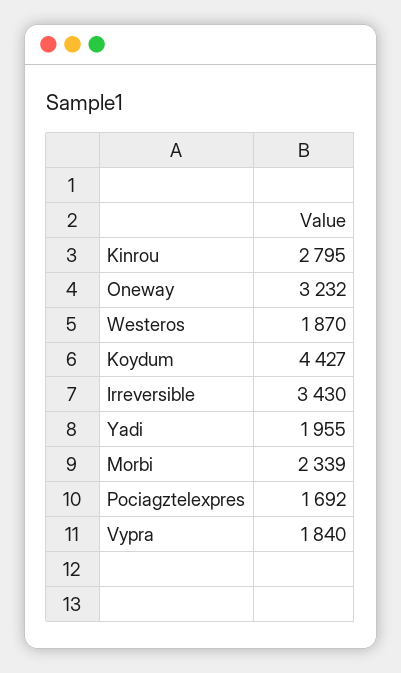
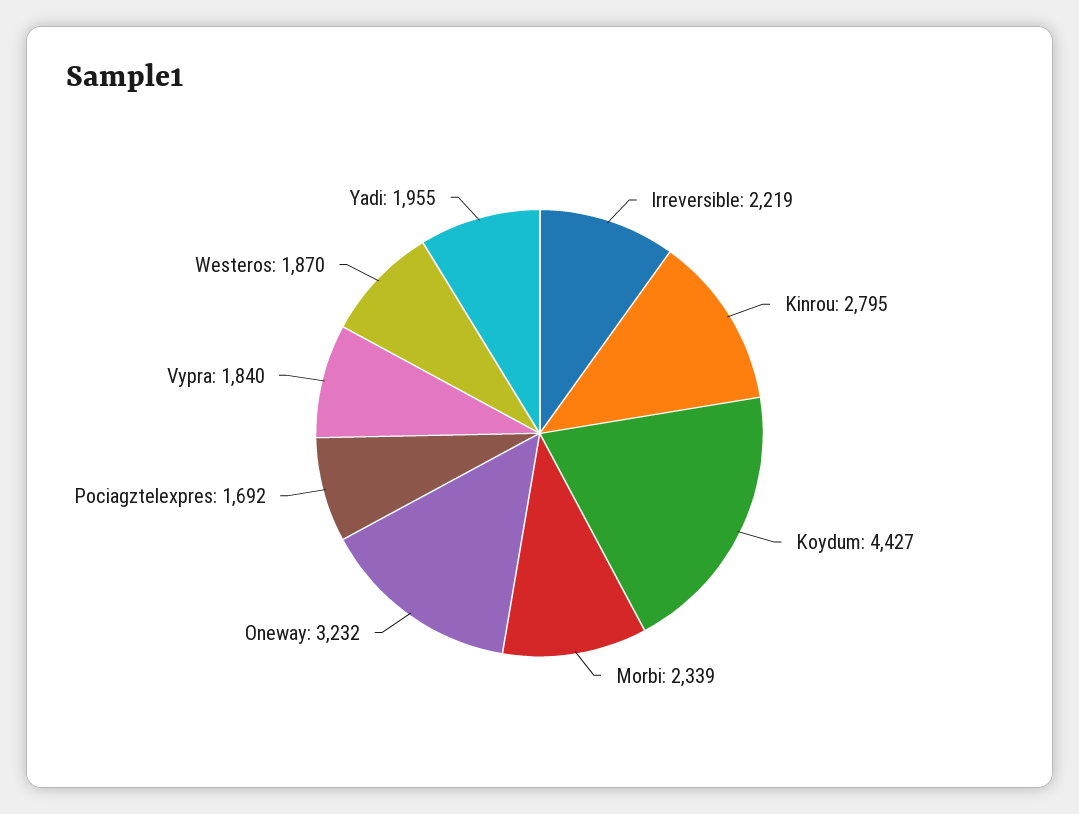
Irreversible: 3430 -> 2219

